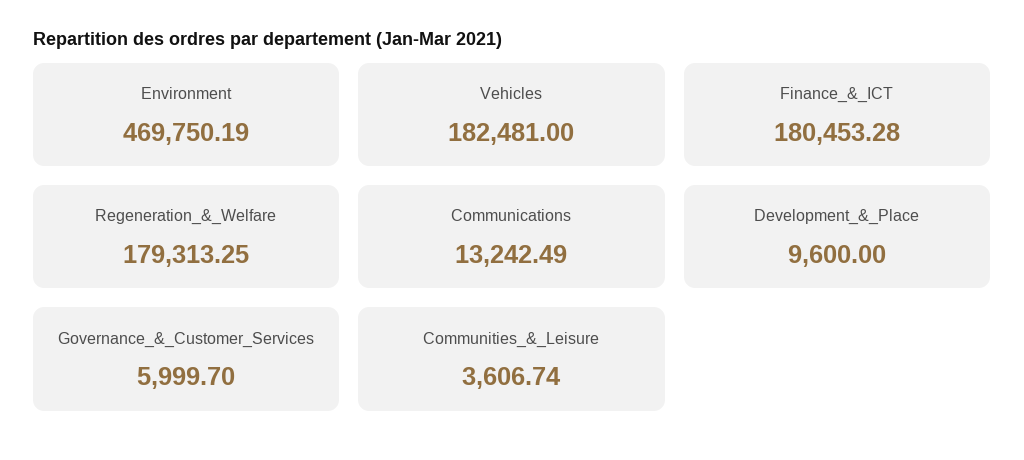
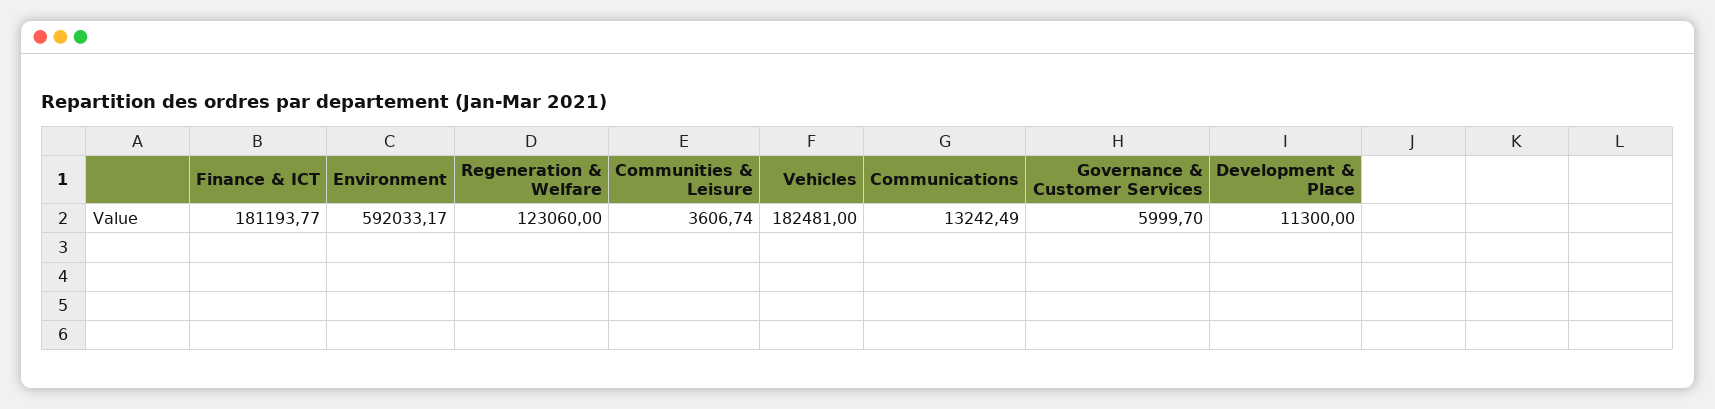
Environment: 469750.19 -> 592033.17
Finance_&_ICT: 180453.28 -> 181193.77
Regeneration_&_Welfare: 179313.25 -> 123060
Development_&_Place: 9600 -> 11300

